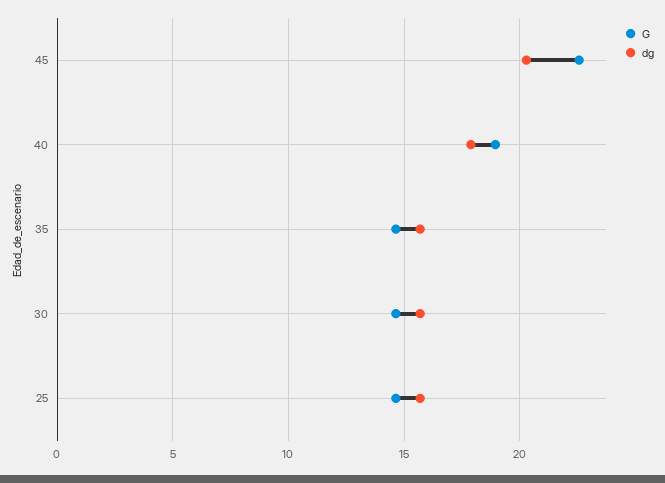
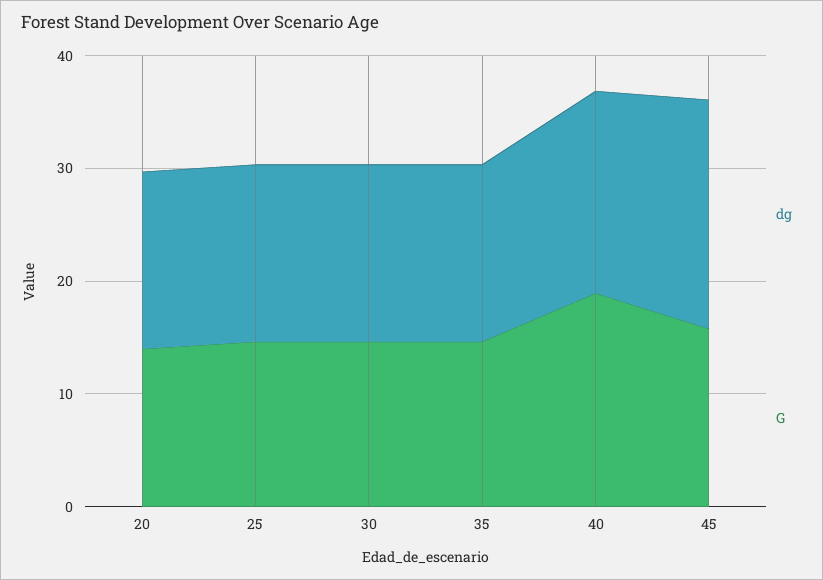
G, 45: 22.5 -> 16
dg, 20: none -> 16
G, 20: none -> 14

